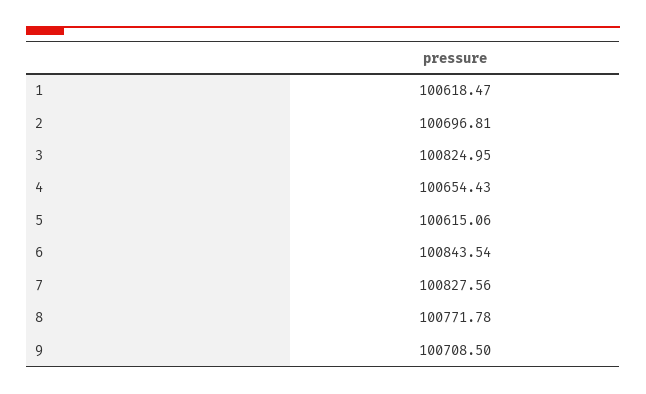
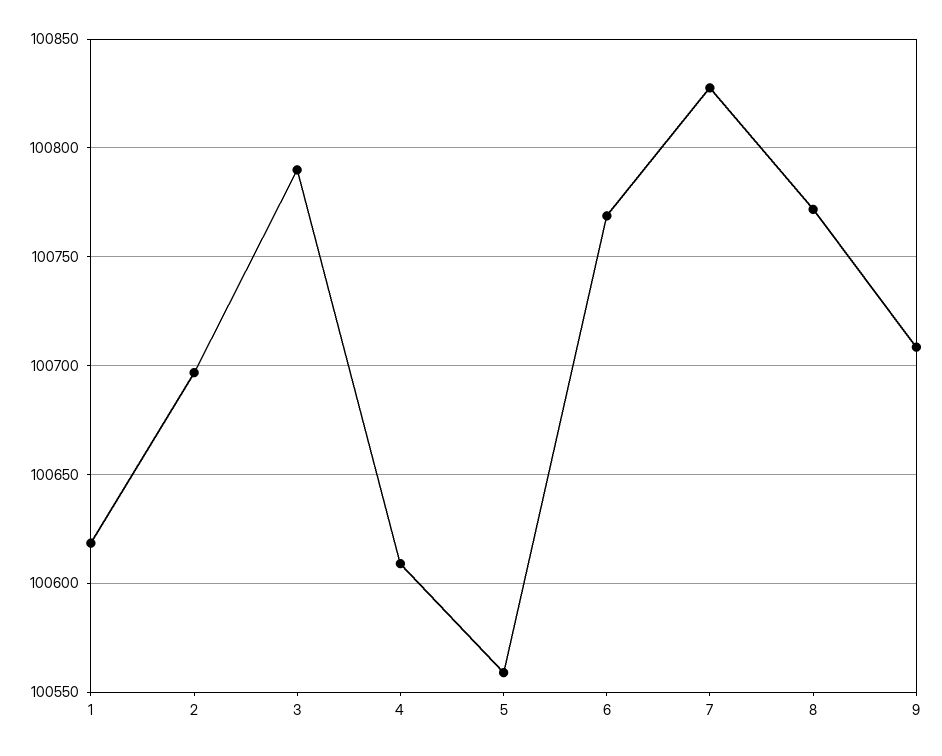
3: 100824.95 -> 100790
4: 100654.43 -> 100610
5: 100615.06 -> 100560
6: 100843.54 -> 100770

